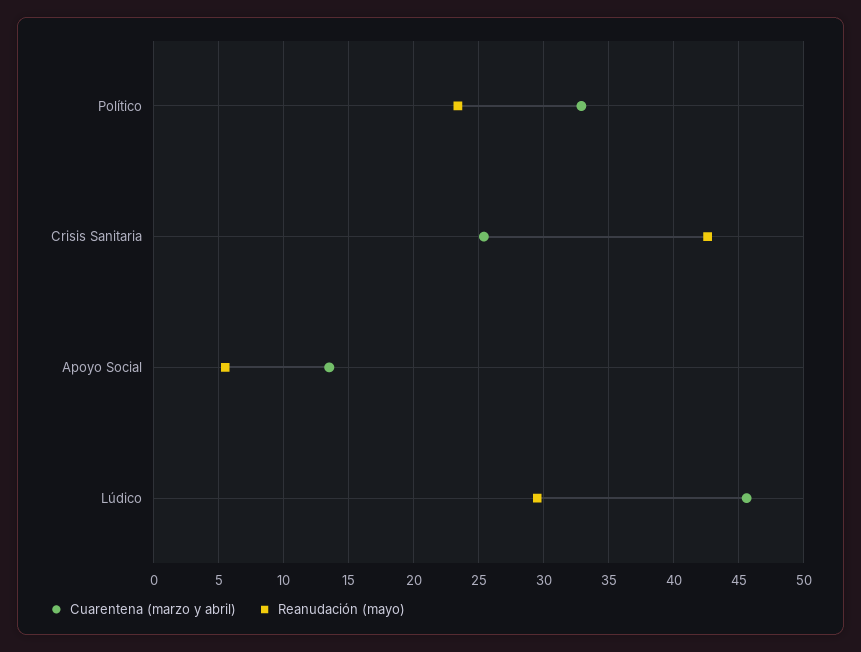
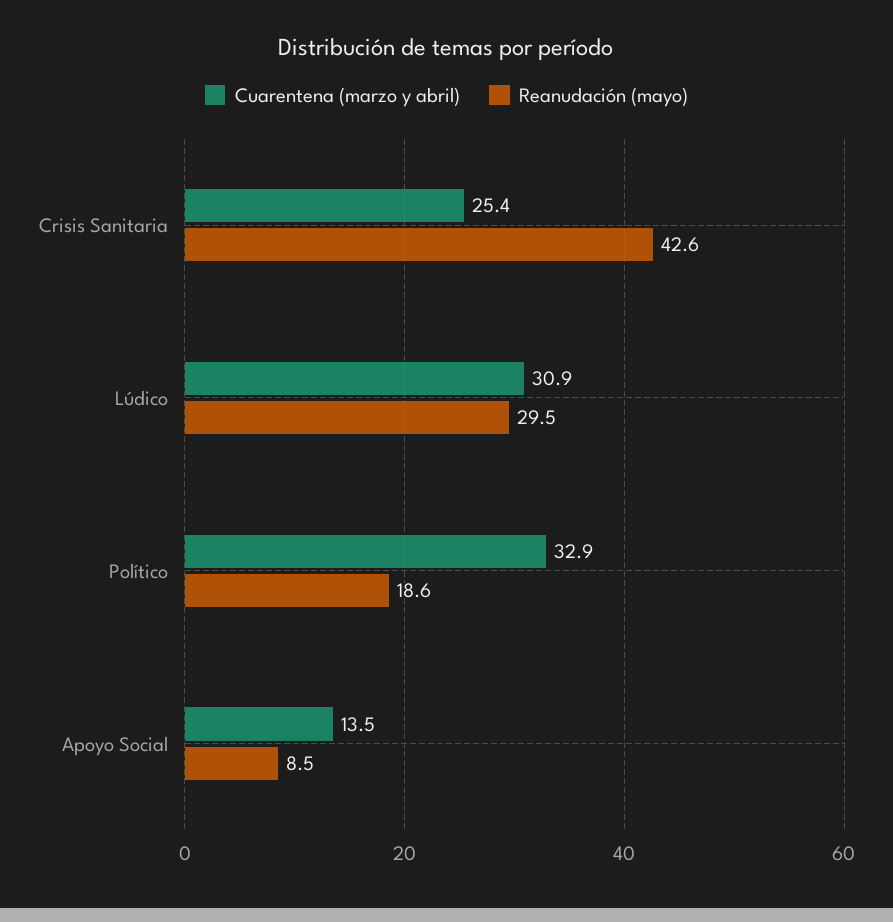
Reanudación (mayo), Político: 23.5 -> 18.6
Reanudación (mayo), Apoyo Social: 5.5 -> 8.5
Cuarentena (marzo y abril), Lúdico: 45.5 -> 30.9

